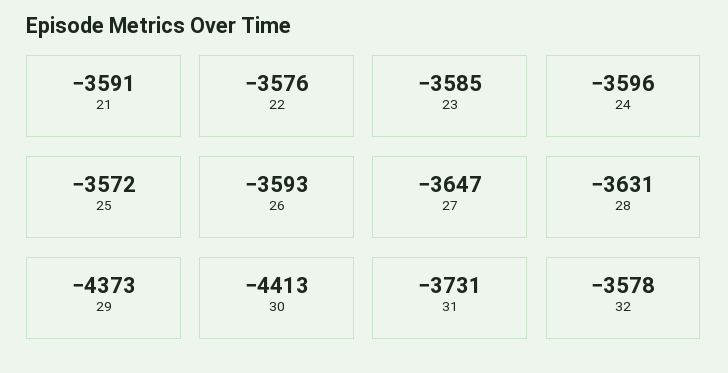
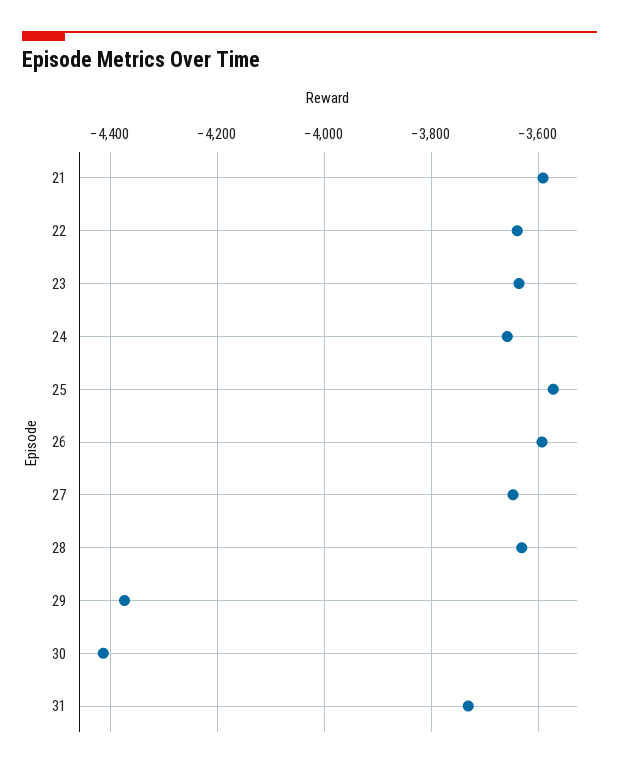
22: -3576 -> -3640
23: -3585 -> -3640
24: -3596 -> -3660
32: -3578 -> none

